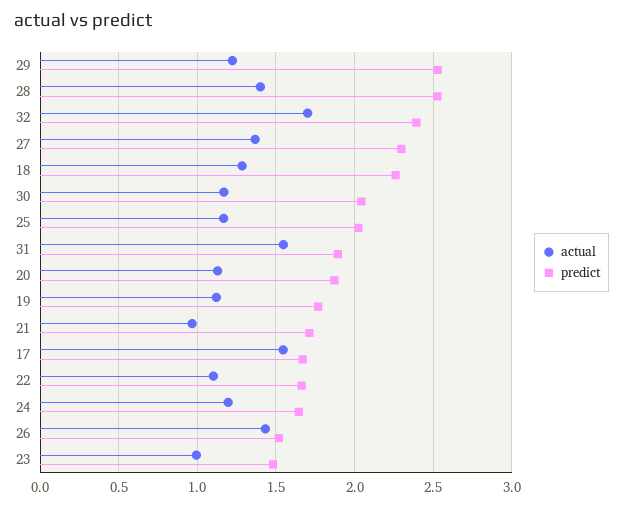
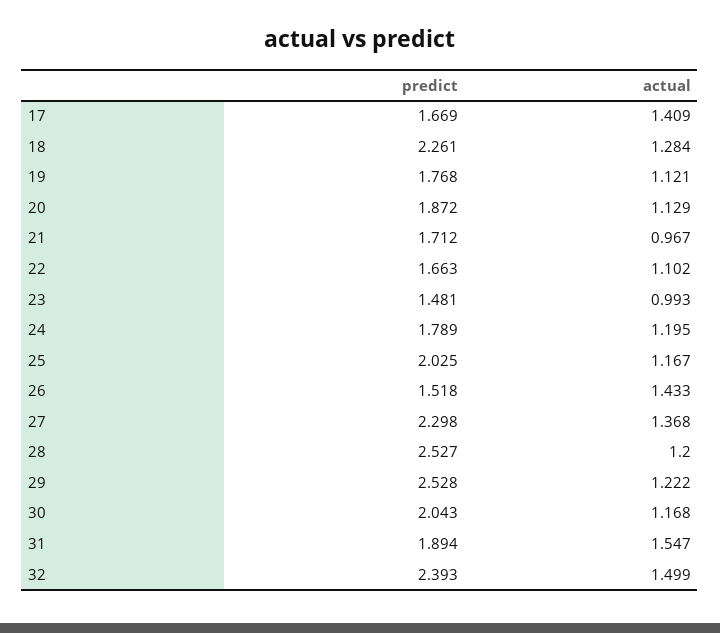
actual, 28: 1.4 -> 1.2
actual, 32: 1.7 -> 1.499
actual, 17: 1.55 -> 1.409
predict, 24: 1.65 -> 1.789

